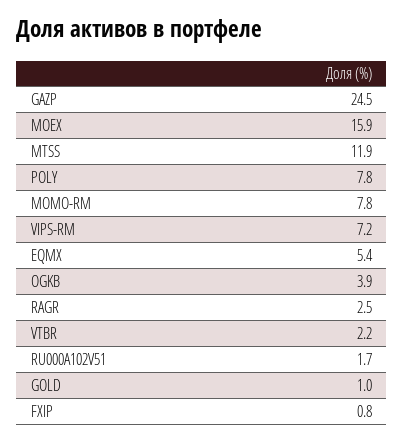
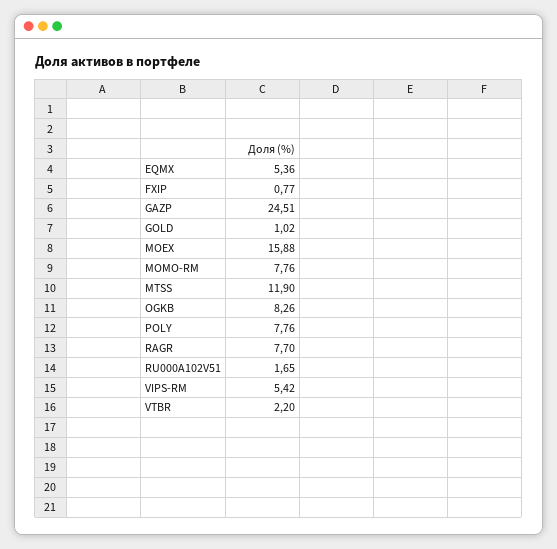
VIPS-RM: 7.2 -> 5.42
OGKB: 3.9 -> 8.26
RAGR: 2.5 -> 7.7

